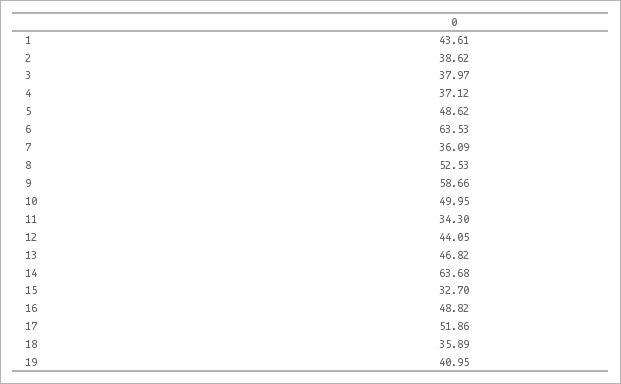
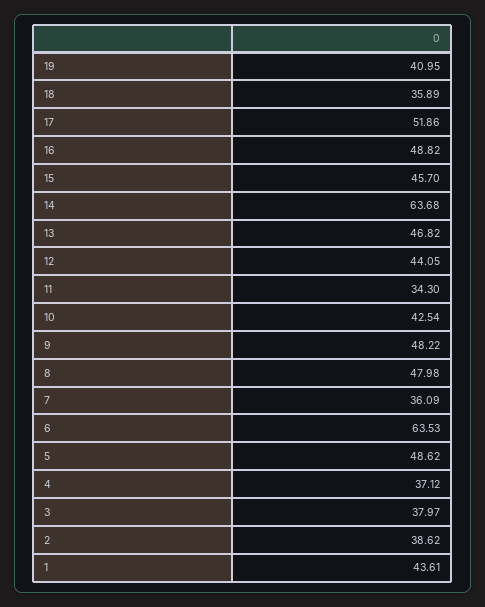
8: 52.53 -> 47.98
9: 58.66 -> 48.22
10: 49.95 -> 42.54
15: 32.7 -> 45.7

